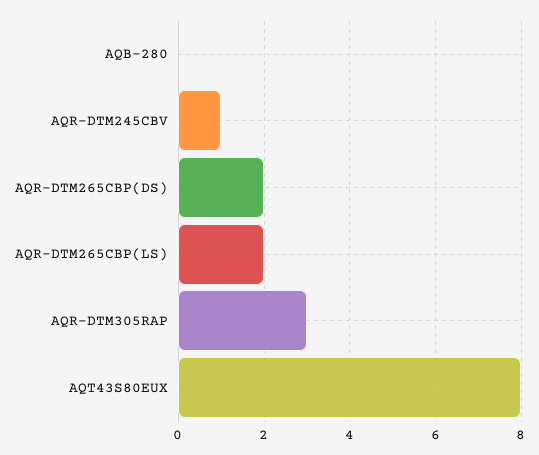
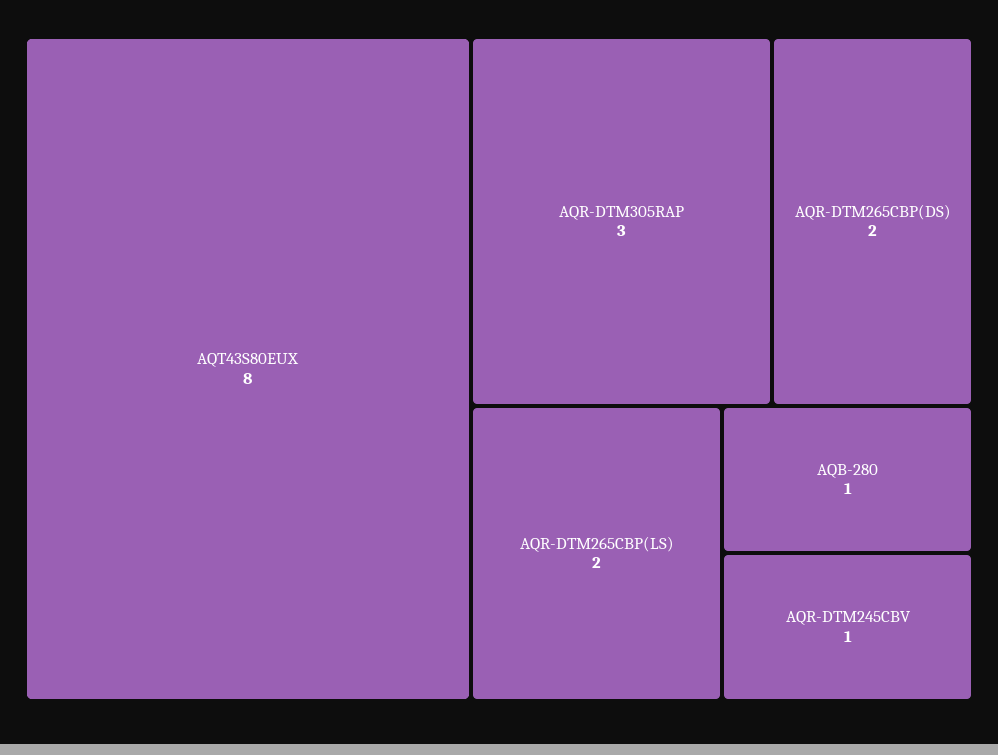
AQB-280: 0 -> 1

